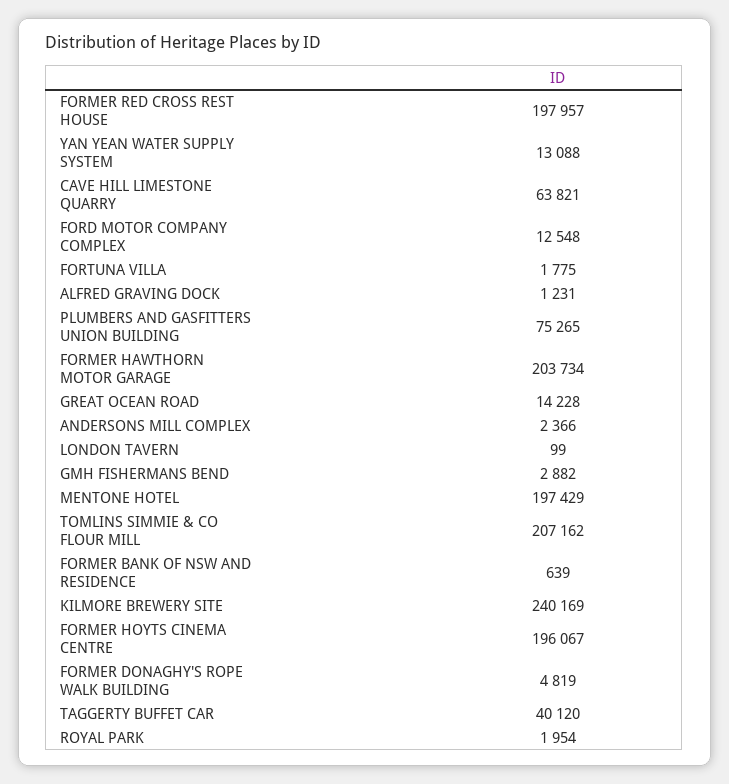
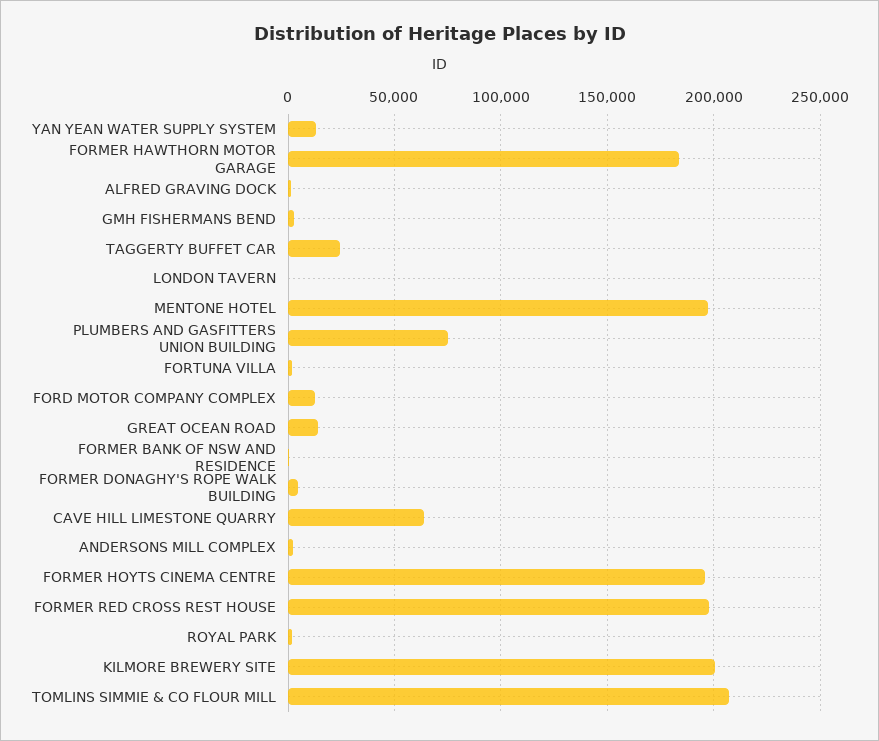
FORMER HAWTHORN MOTOR GARAGE: 203734 -> 185000
KILMORE BREWERY SITE: 240169 -> 200000
TAGGERTY BUFFET CAR: 40120 -> 25000

